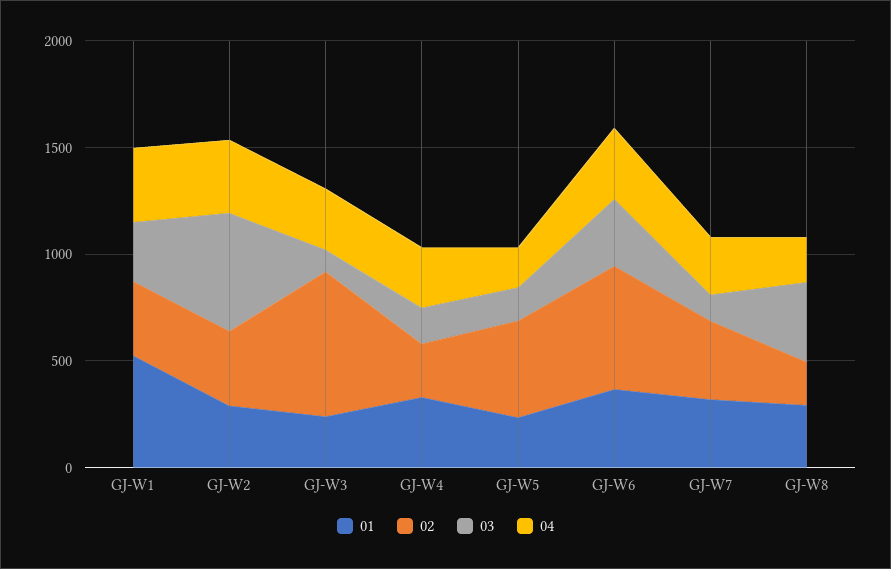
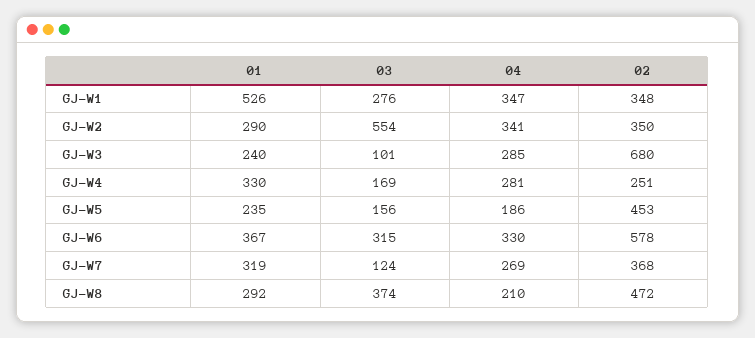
02, GJ-W8: 200 -> 472

